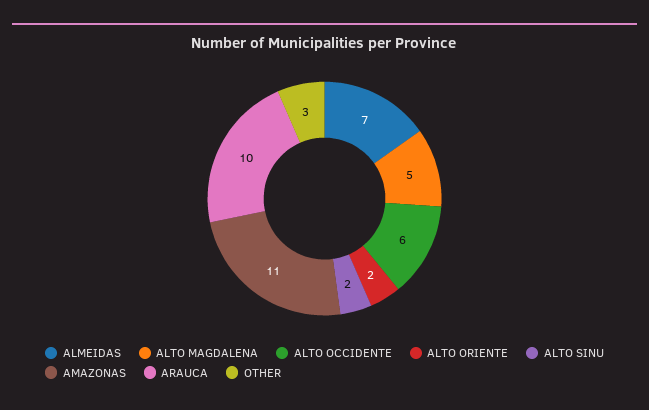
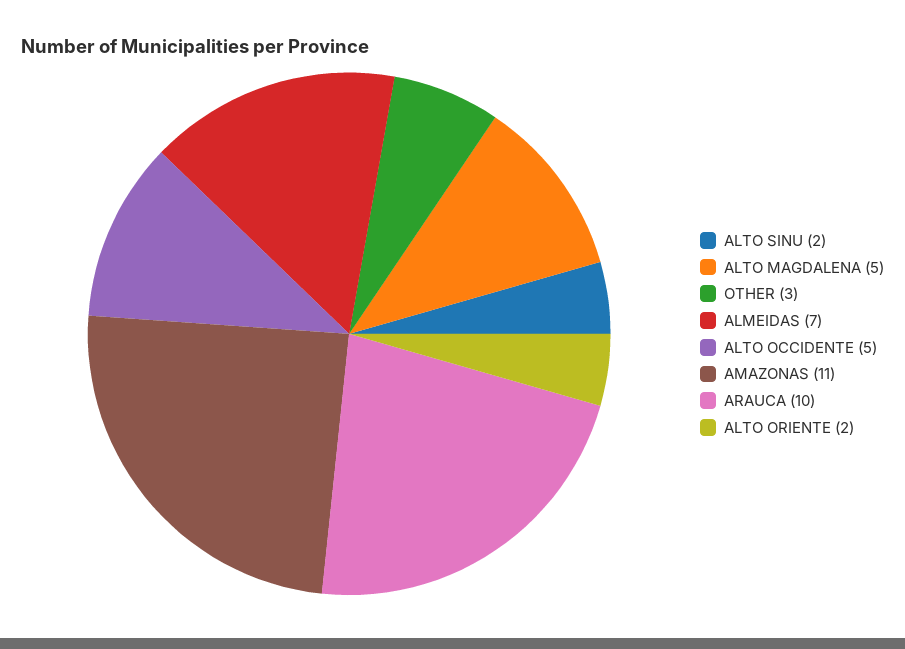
ALTO OCCIDENTE: 6 -> 5

